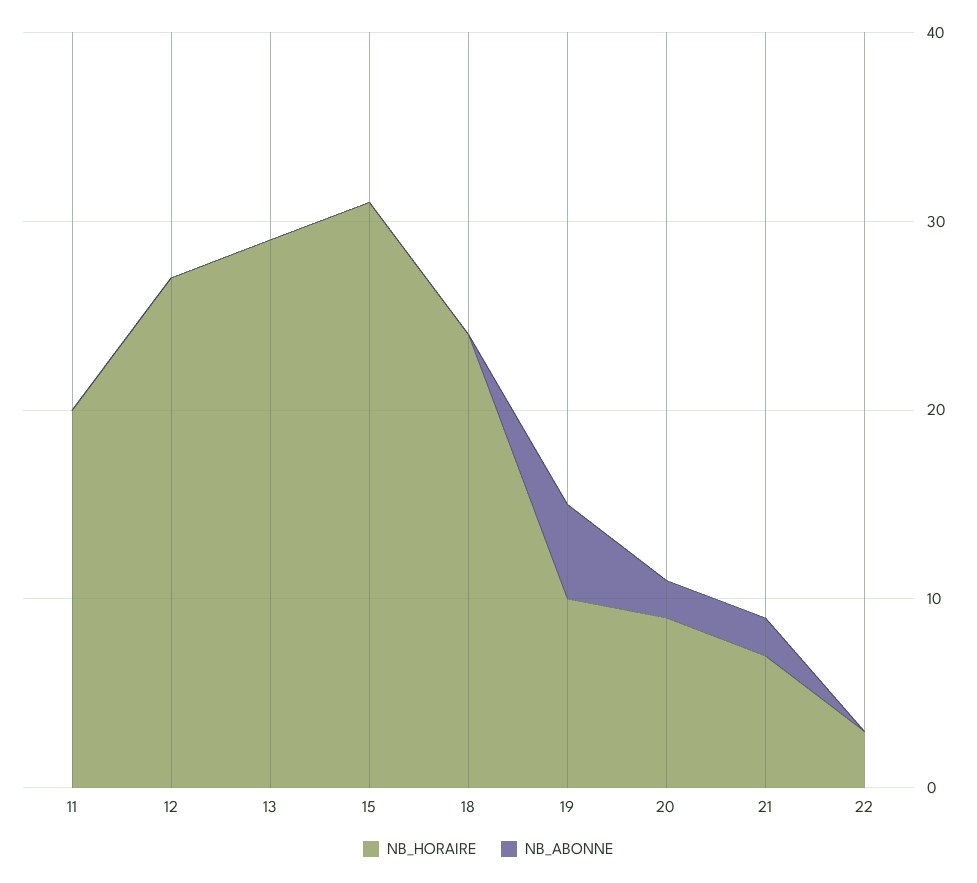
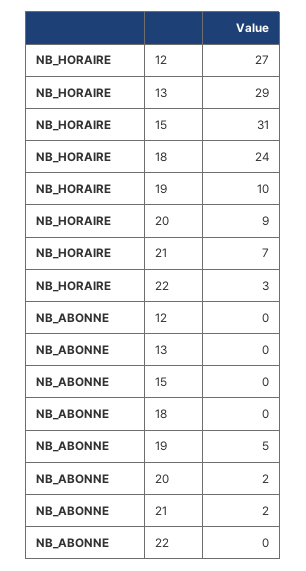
NB_HORAIRE, 11: 20 -> none
NB_ABONNE, 11: 0 -> none

